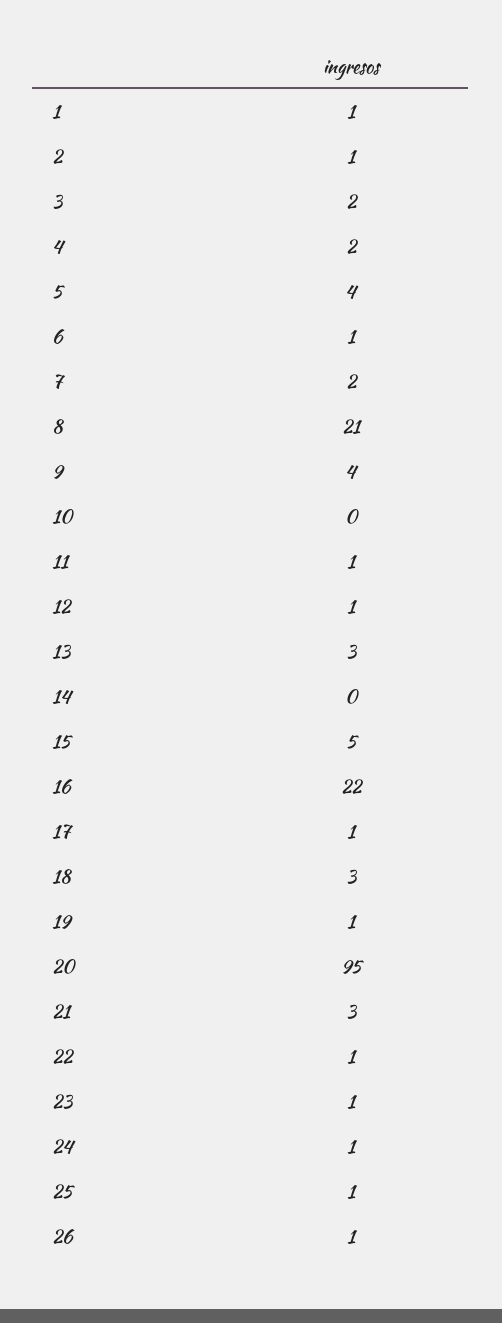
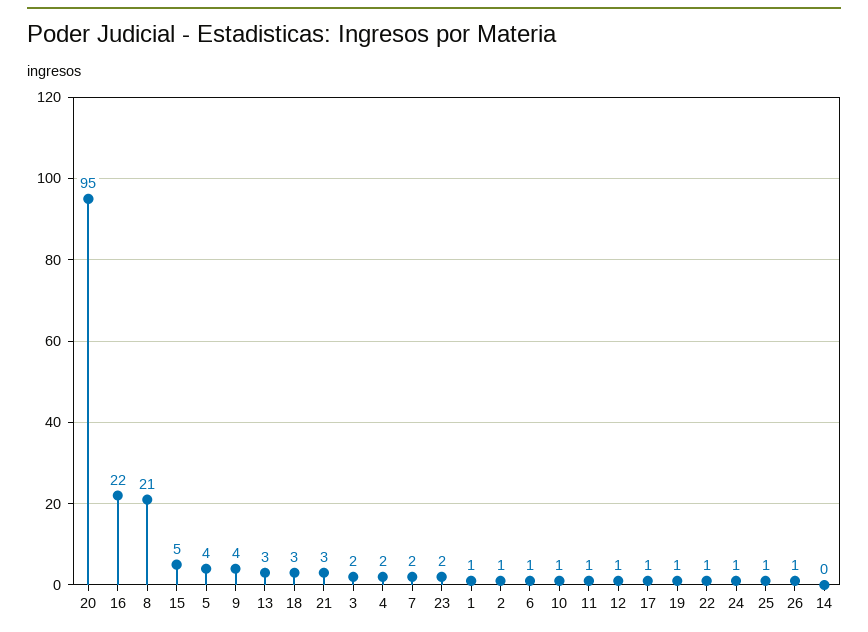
10: 0 -> 1
23: 1 -> 2

